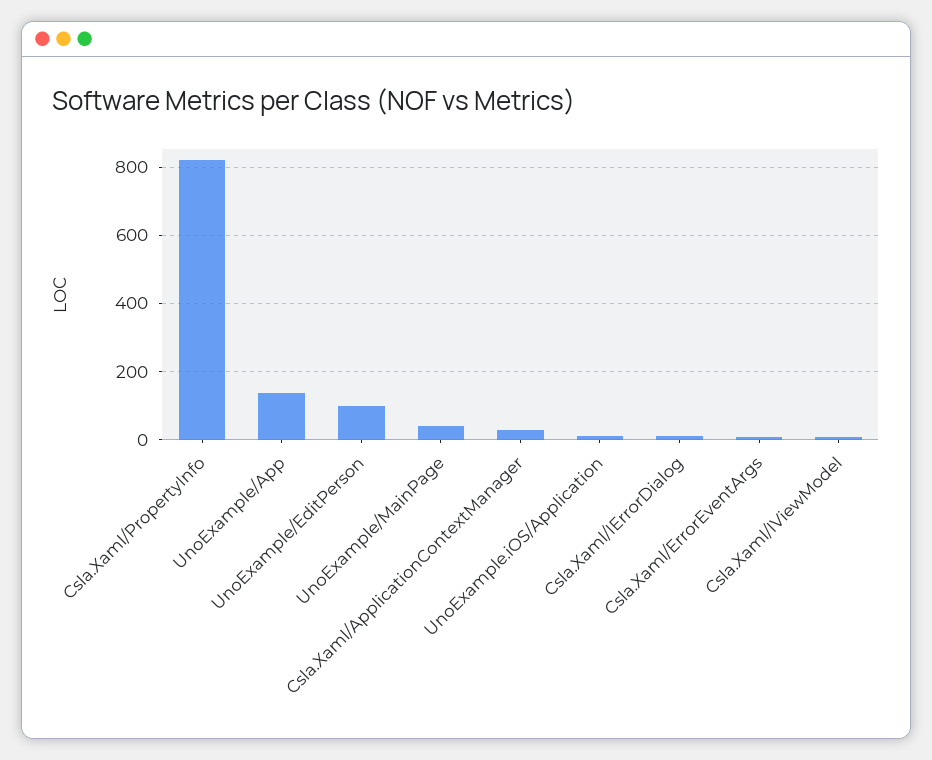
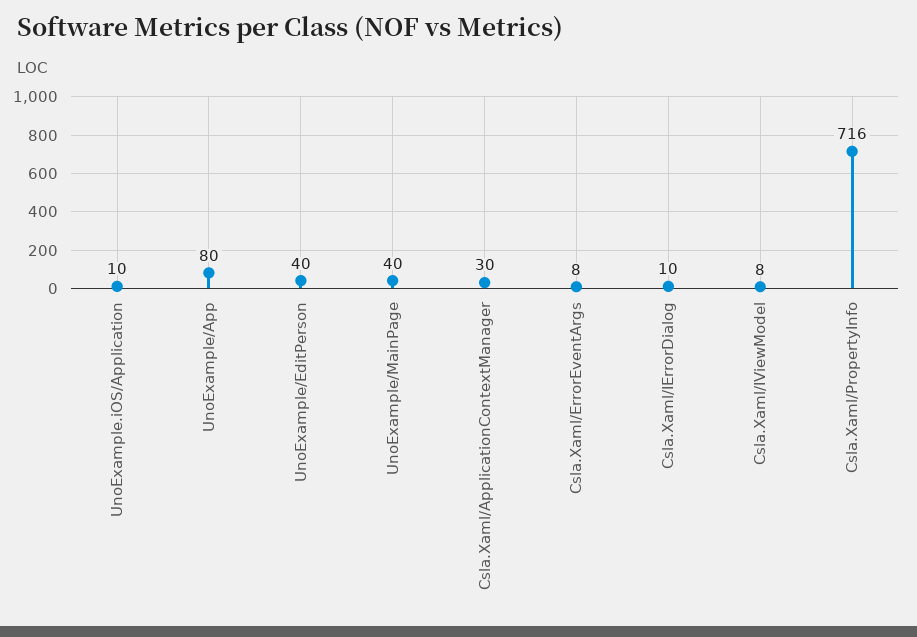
Csla.Xaml/PropertyInfo: 820 -> 716
UnoExample/App: 140 -> 80
UnoExample/EditPerson: 100 -> 40

